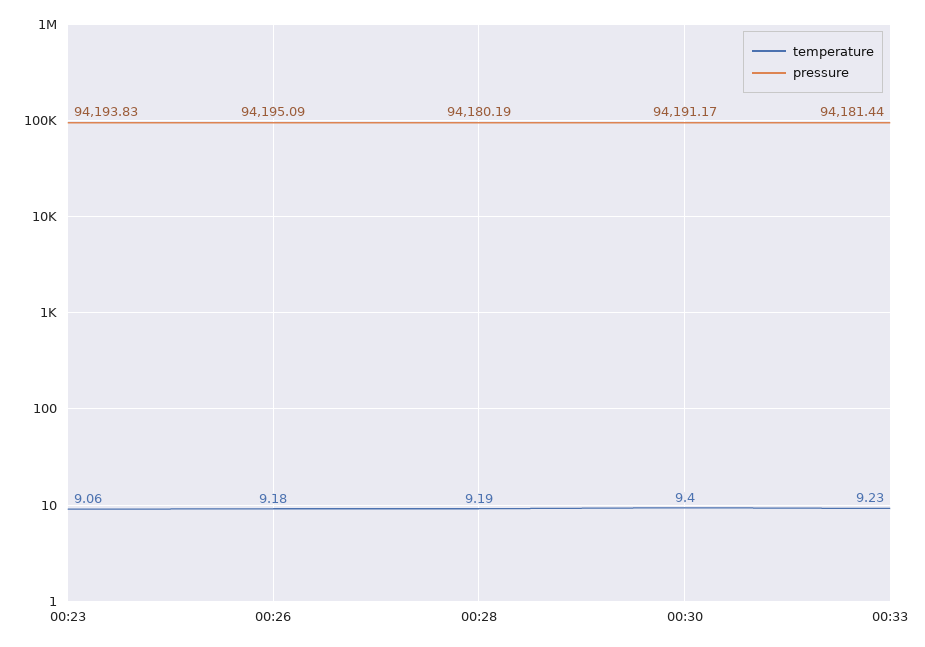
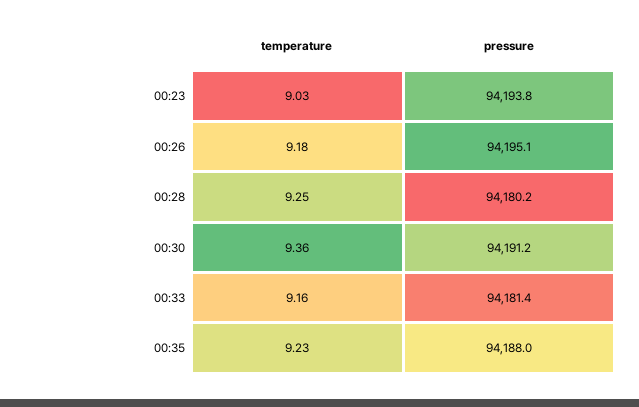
temperature, 00:23: 9.06 -> 9.03
temperature, 00:28: 9.19 -> 9.25
temperature, 00:30: 9.4 -> 9.36
temperature, 00:33: 9.23 -> 9.16
temperature, 00:35: none -> 9.23
pressure, 00:35: none -> 94188

